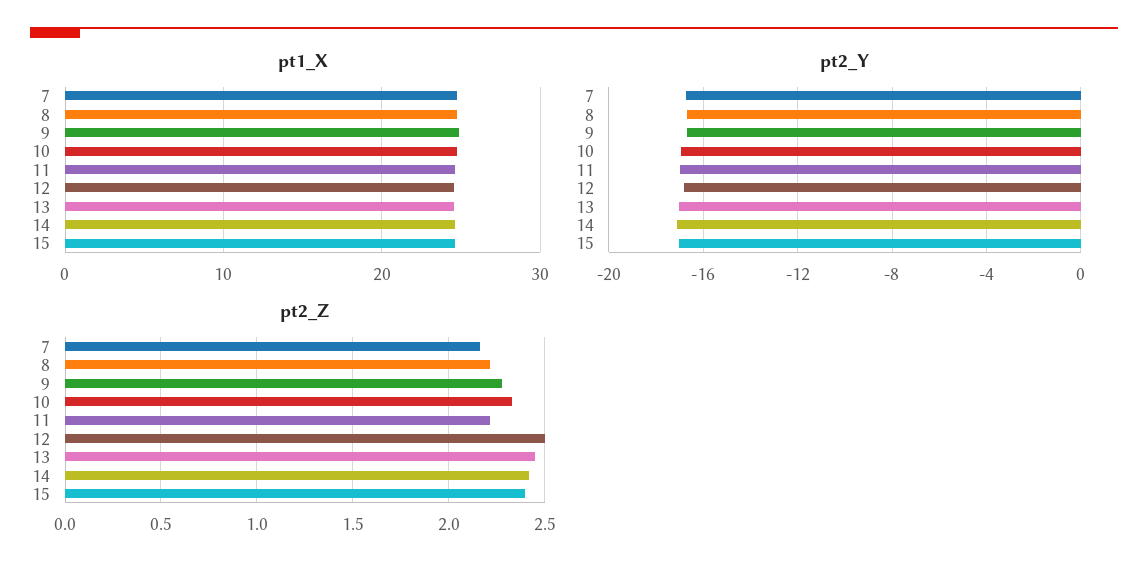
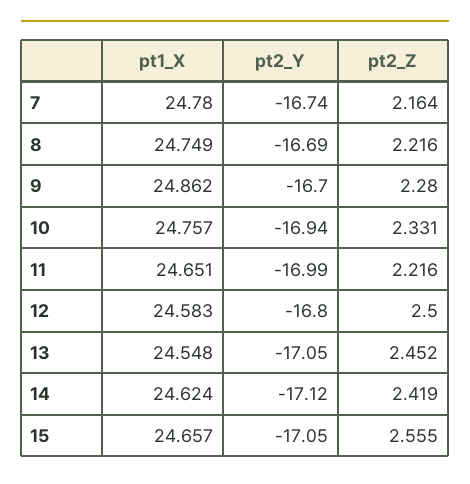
pt2_Z, 15: 2.4 -> 2.555

